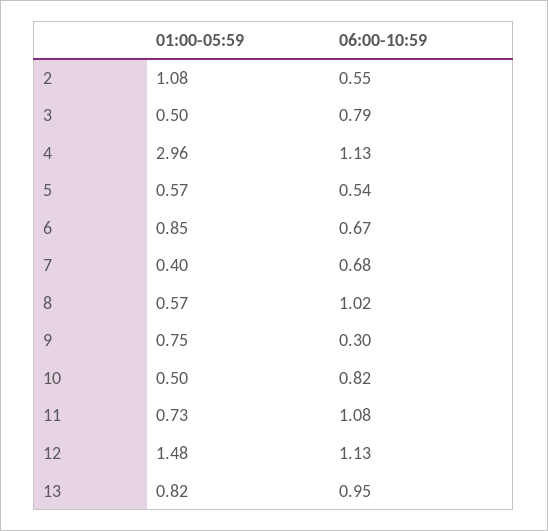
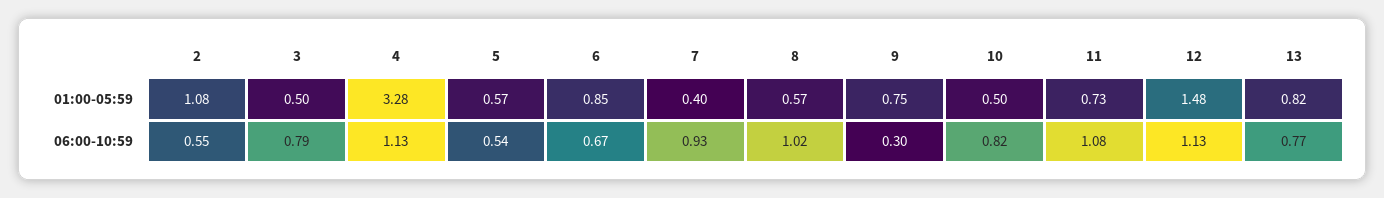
01:00-05:59, 4: 2.96 -> 3.28
06:00-10:59, 7: 0.68 -> 0.93
06:00-10:59, 13: 0.95 -> 0.77

